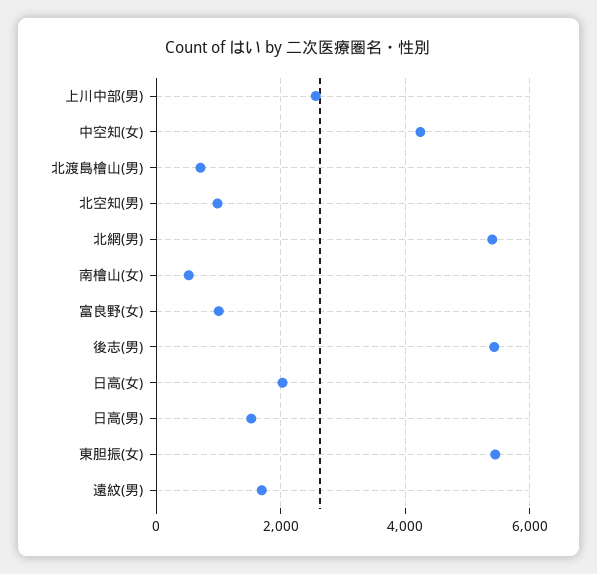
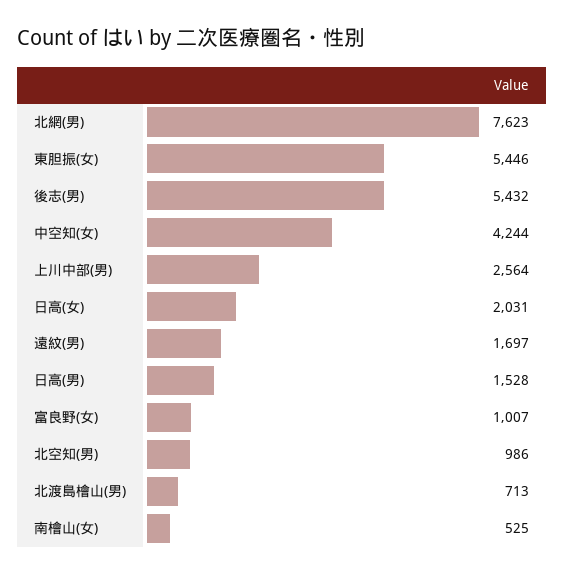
北網(男): 5400 -> 7623

